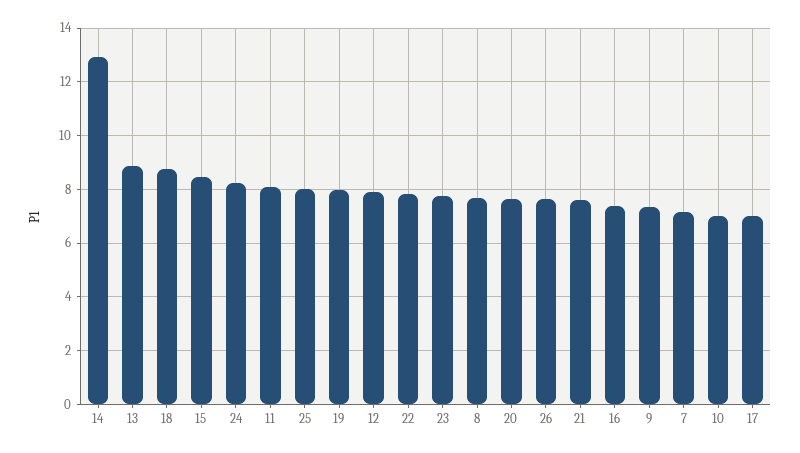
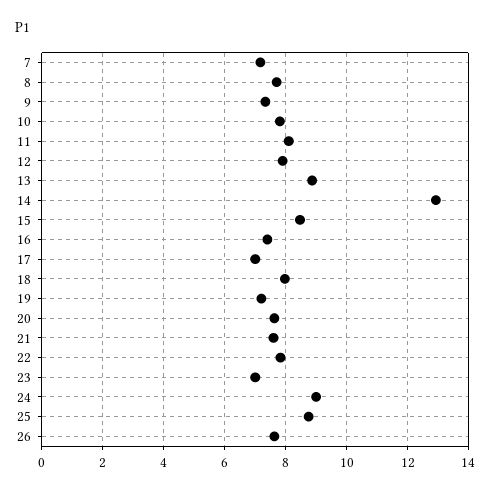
18: 8.75 -> 8
24: 8.25 -> 9
25: 8 -> 8.8
19: 8 -> 7.2
23: 7.75 -> 7
10: 7 -> 7.8

